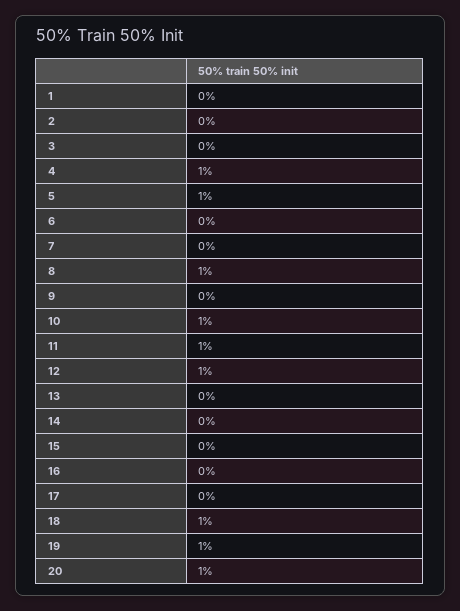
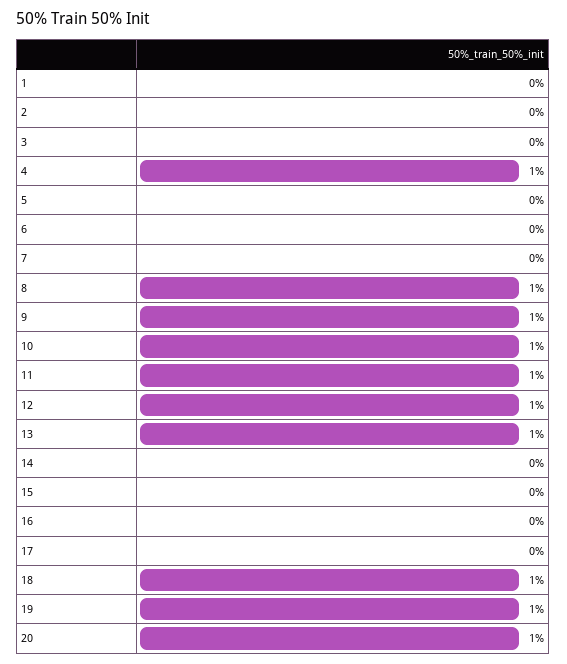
5: 1 -> 0
9: 0 -> 1
13: 0 -> 1

